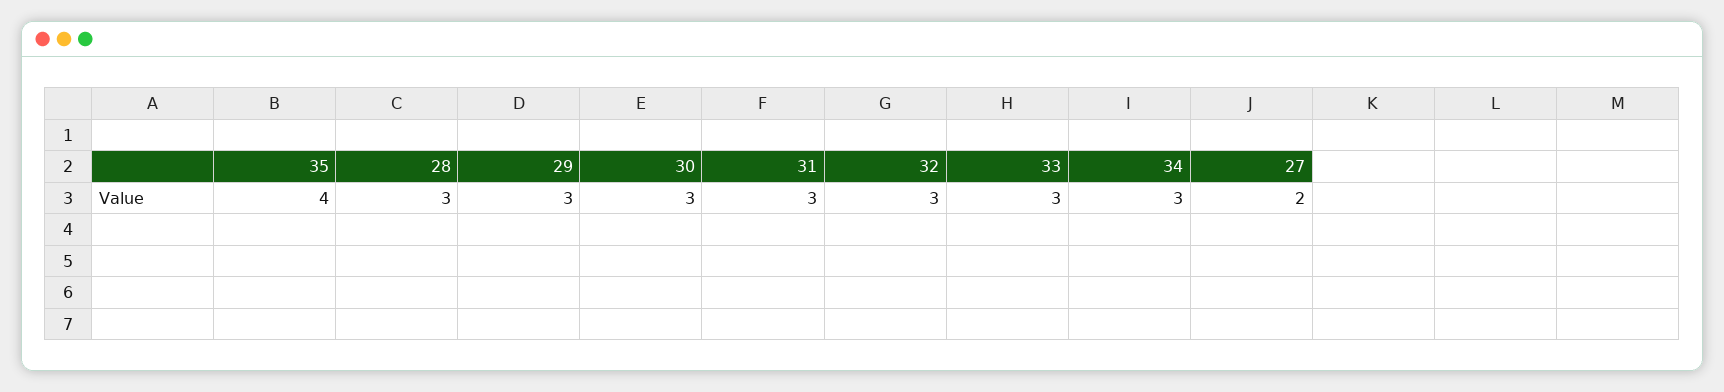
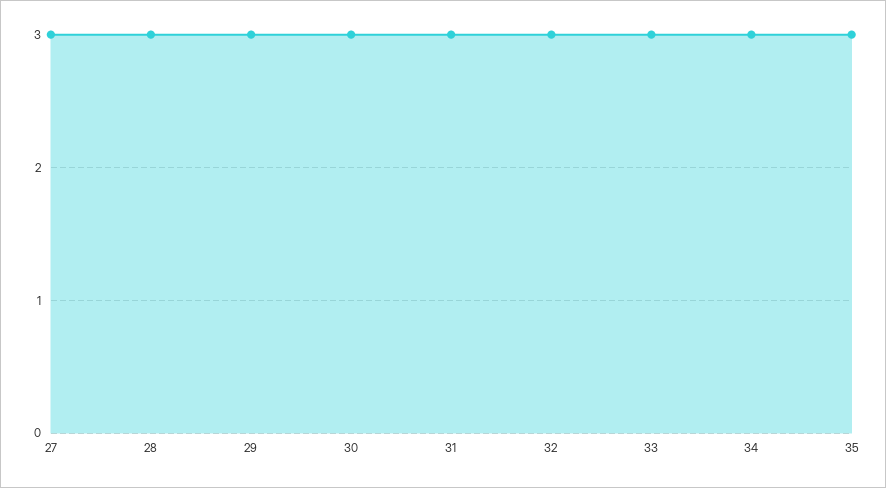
35: 4 -> 3
27: 2 -> 3

